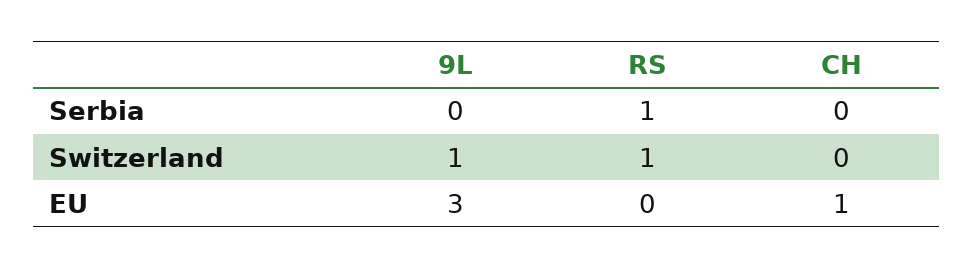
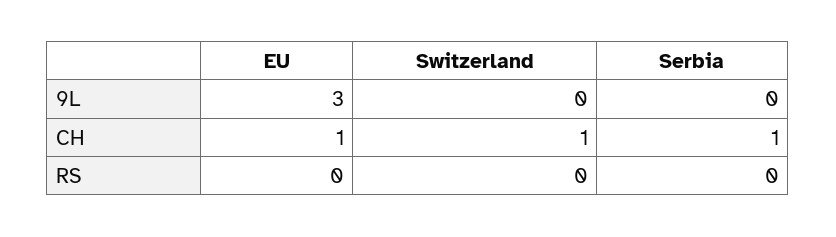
RS, Serbia: 1 -> 0
CH, Serbia: 0 -> 1
9L, Switzerland: 1 -> 0
RS, Switzerland: 1 -> 0
CH, Switzerland: 0 -> 1

